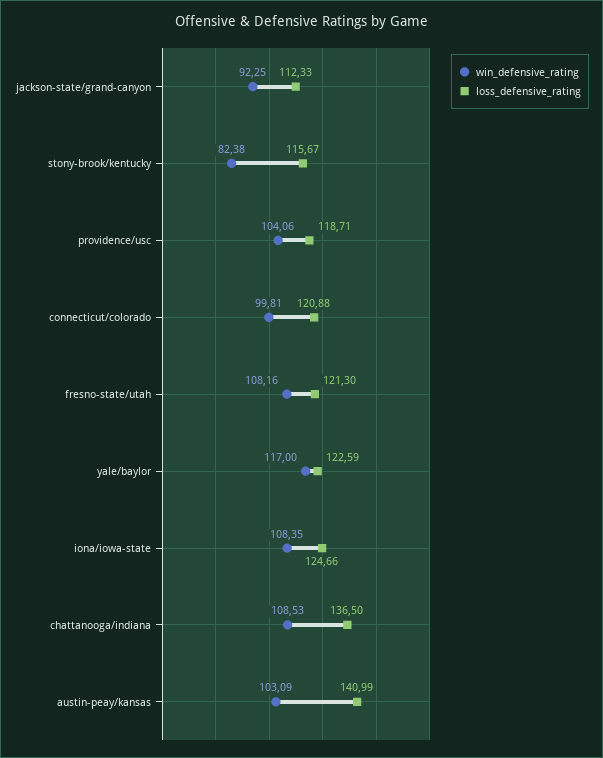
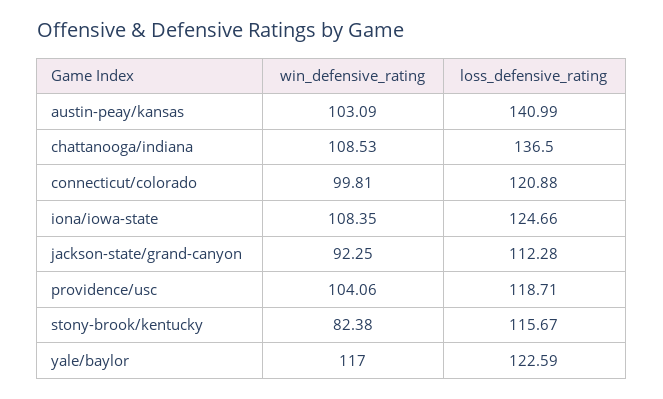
loss_defensive_rating, jackson-state/grand-canyon: 112.33 -> 112.28
win_defensive_rating, fresno-state/utah: 108.16 -> none
loss_defensive_rating, fresno-state/utah: 121.3 -> none

